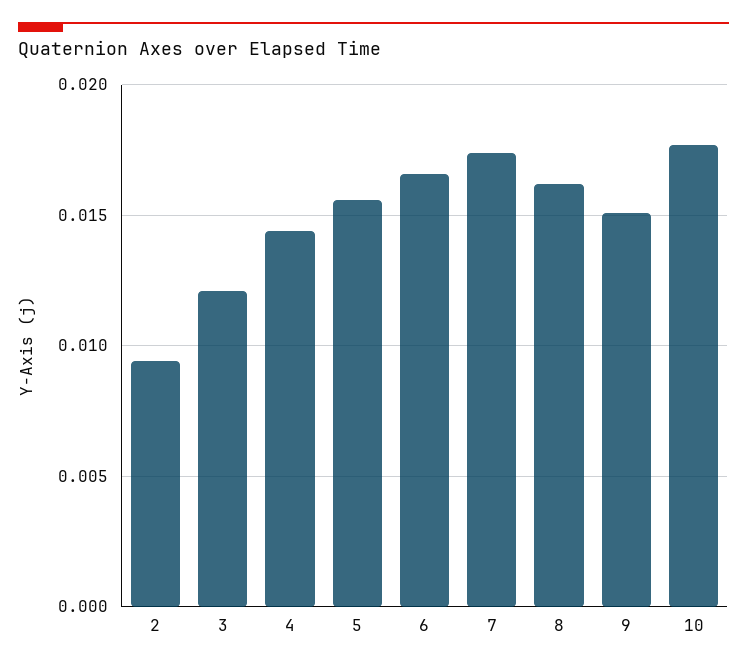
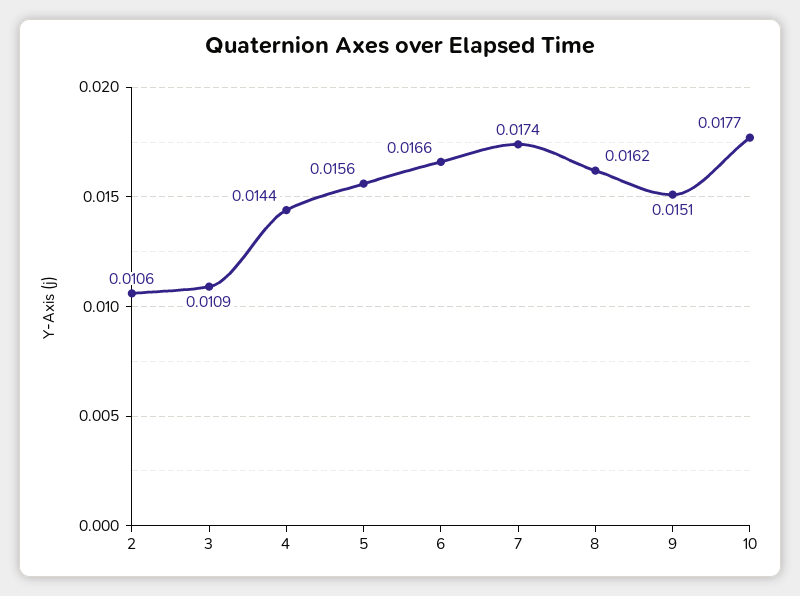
2: 0.0095 -> 0.0106
3: 0.012 -> 0.0109

